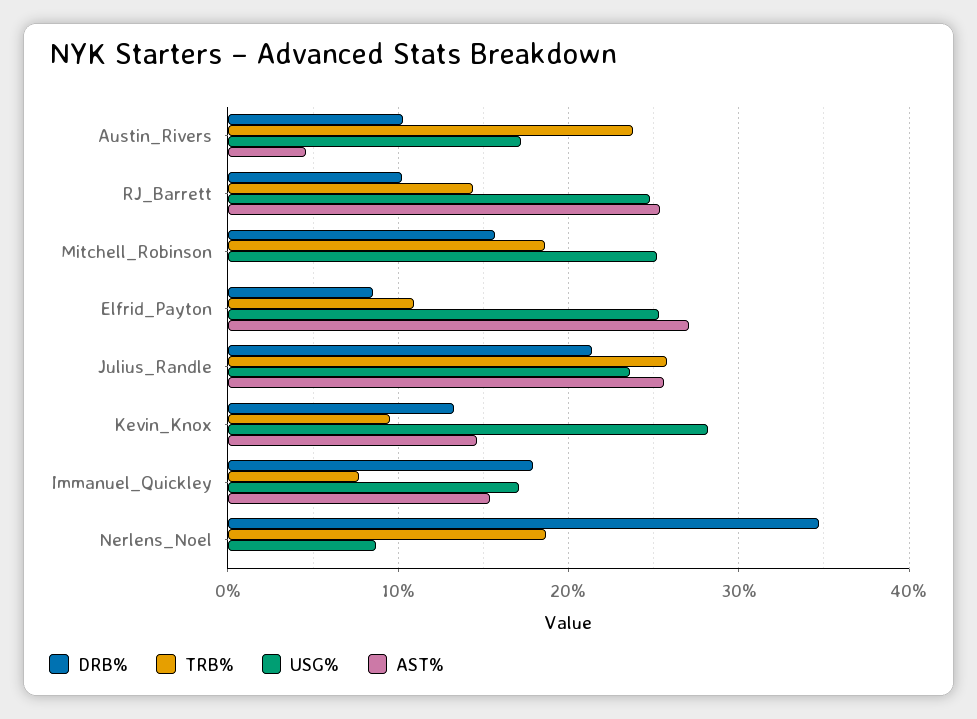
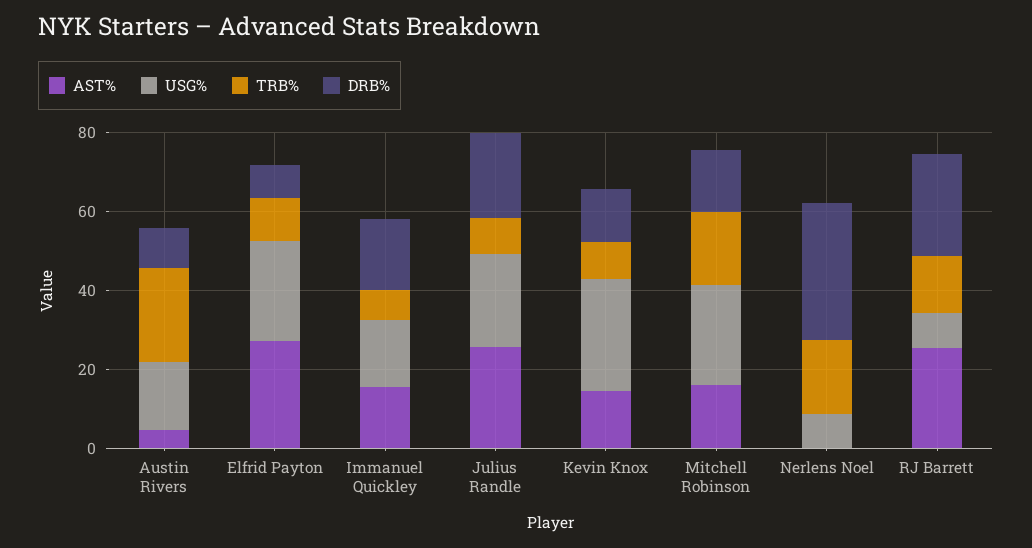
DRB%, RJ_Barrett: 10 -> 25
USG%, RJ_Barrett: 25 -> 10
AST%, Mitchell_Robinson: 0 -> 15
TRB%, Julius_Randle: 26 -> 10

